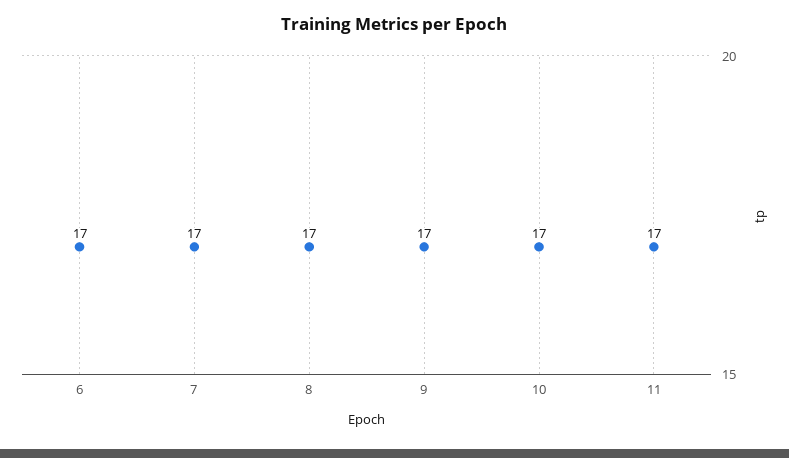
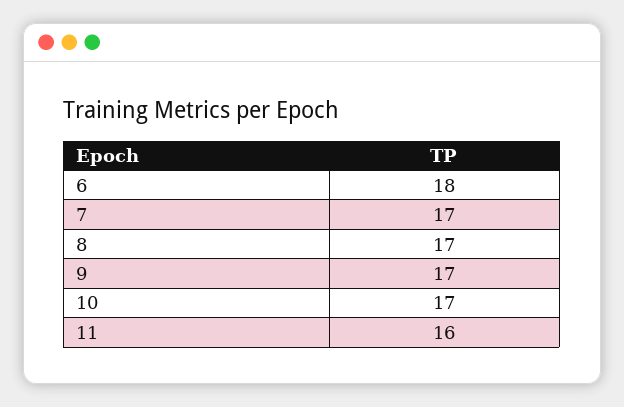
6: 17 -> 18
11: 17 -> 16

